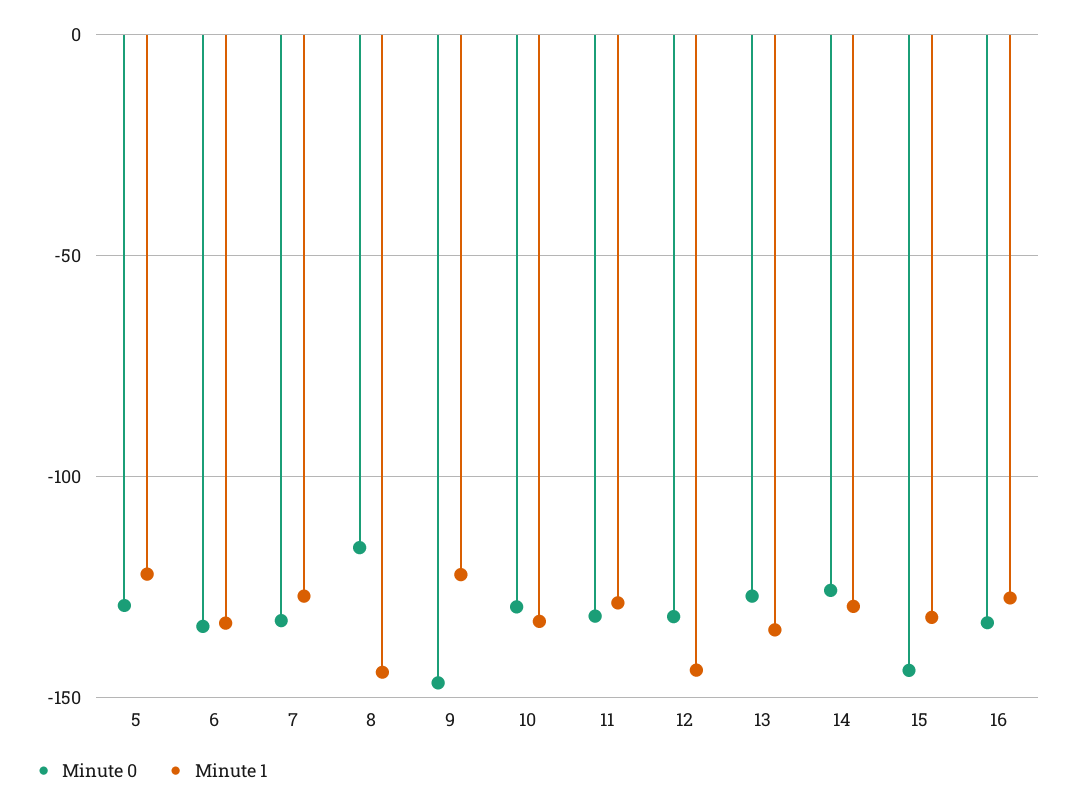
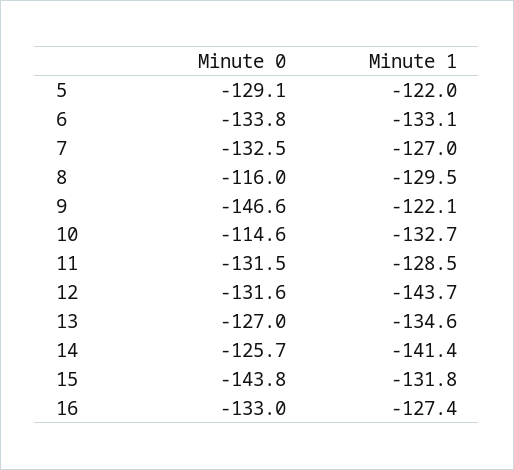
Minute 1, 8: -145 -> -129.5
Minute 0, 10: -130 -> -114.6
Minute 1, 14: -130 -> -141.4

